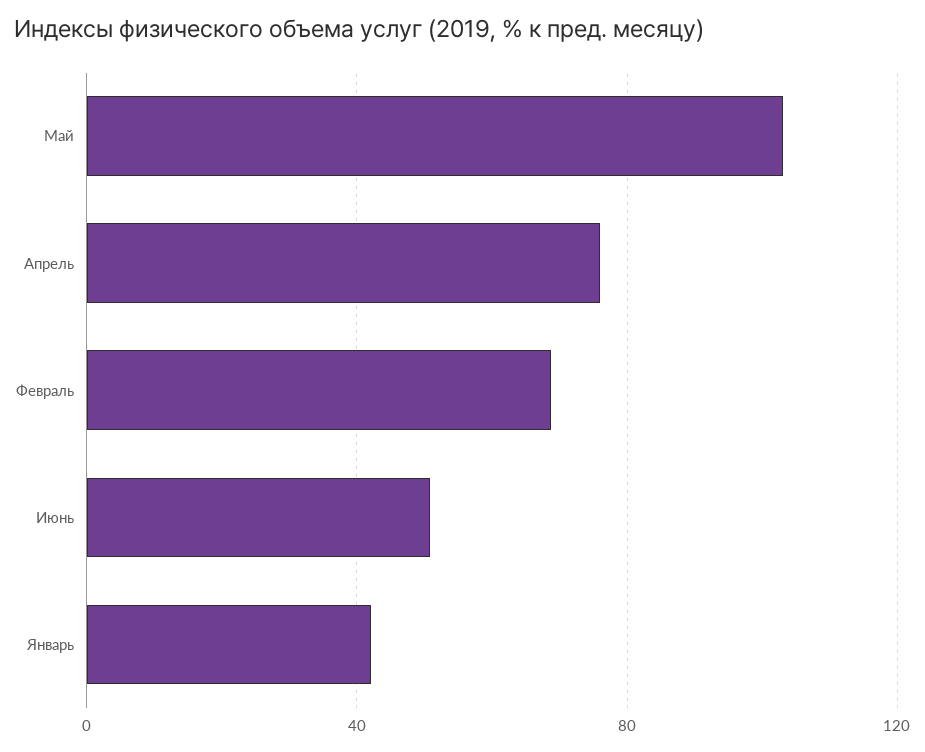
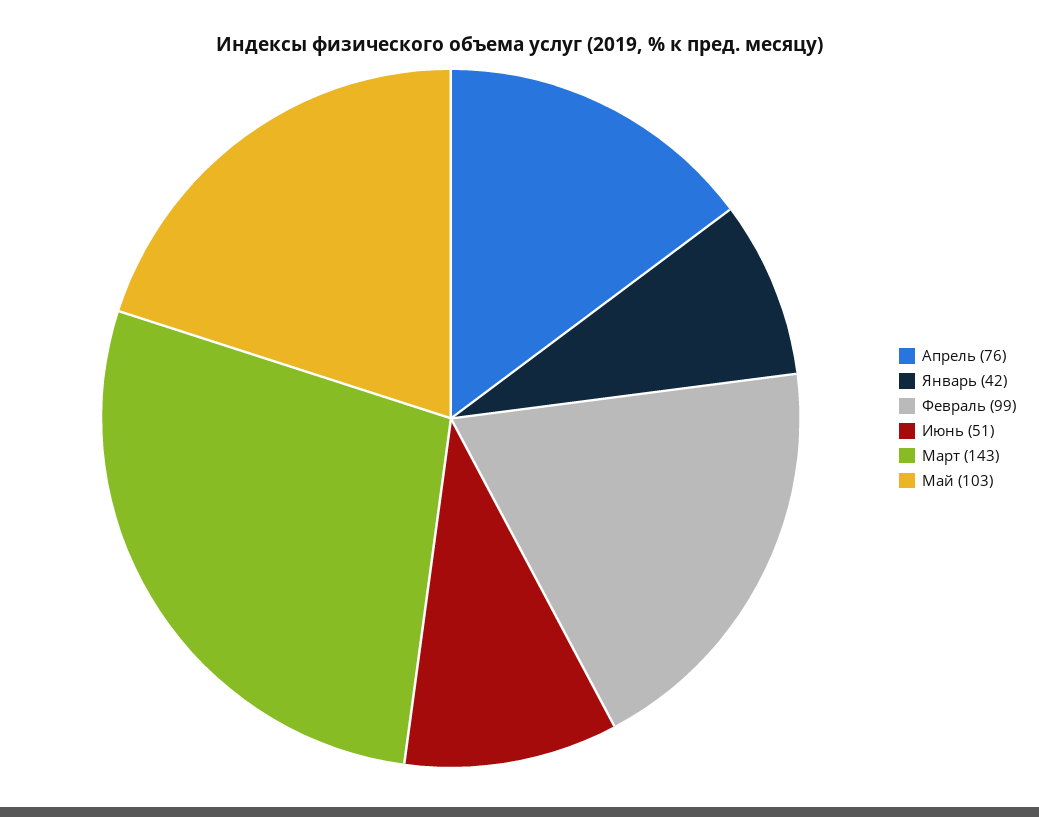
Февраль: 70 -> 99
Март: none -> 143

